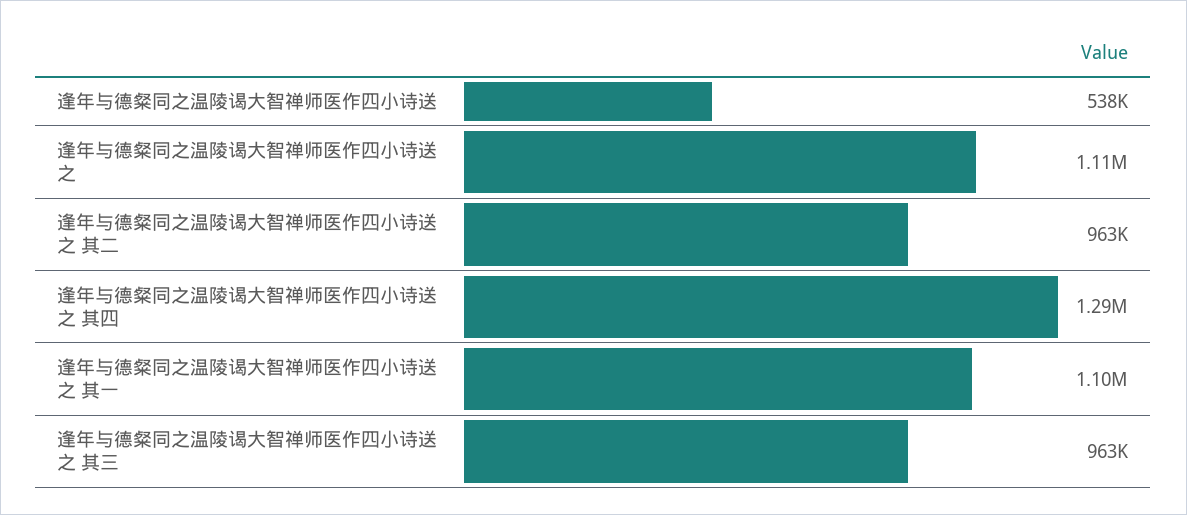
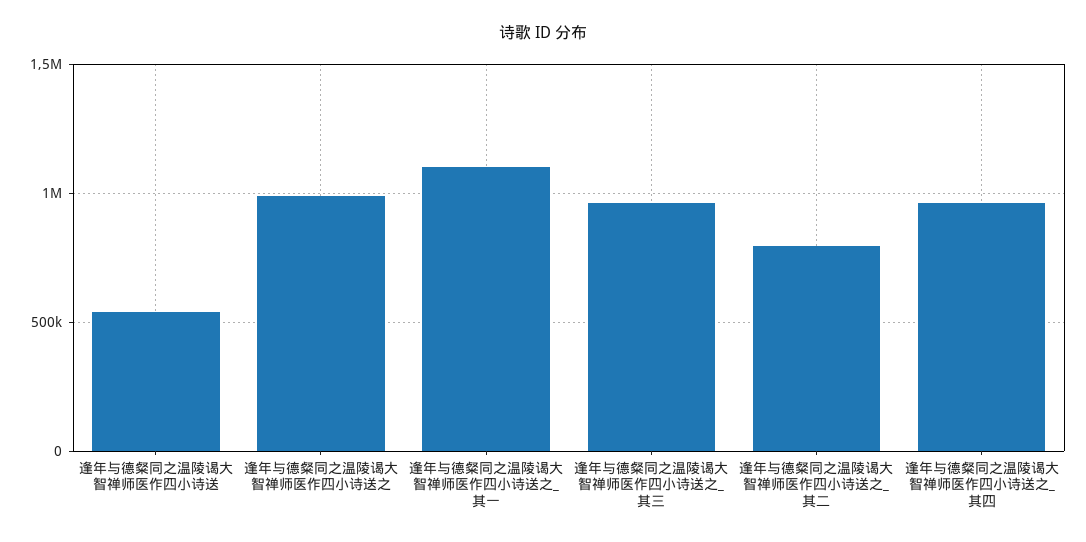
逢年与德粲同之温陵谒大智禅师医作四小诗送之: 1110000 -> 1000000
逢年与德粲同之温陵谒大智禅师医作四小诗送之 其二: 963000 -> 800000
逢年与德粲同之温陵谒大智禅师医作四小诗送之 其四: 1290000 -> 950000

